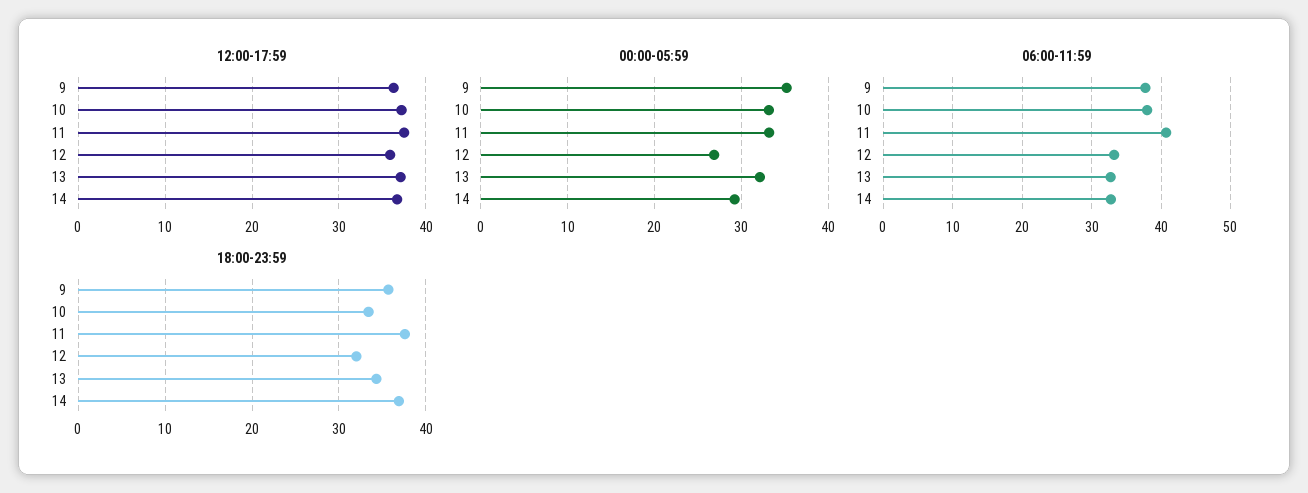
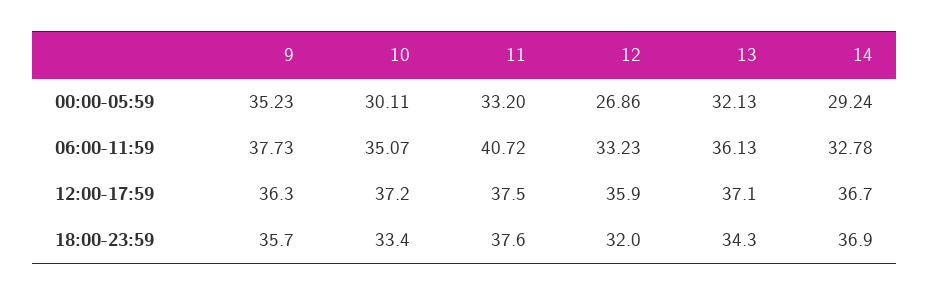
00:00-05:59, 10: 33 -> 30.11
06:00-11:59, 10: 38 -> 35.07
06:00-11:59, 13: 33 -> 36.13

